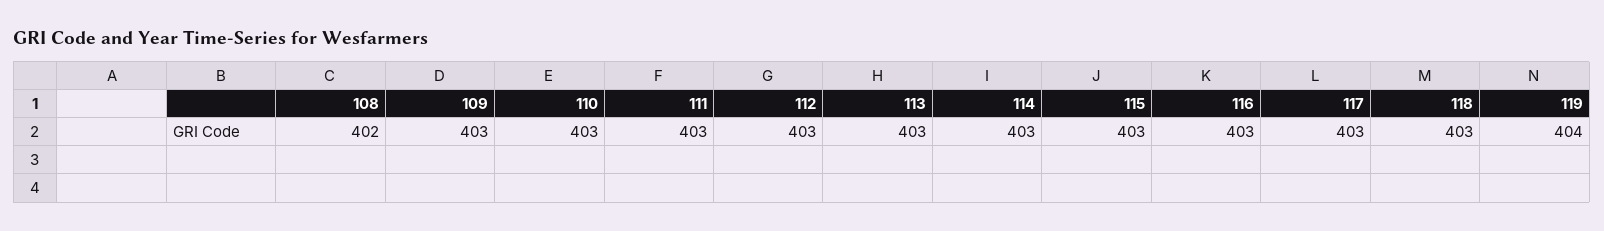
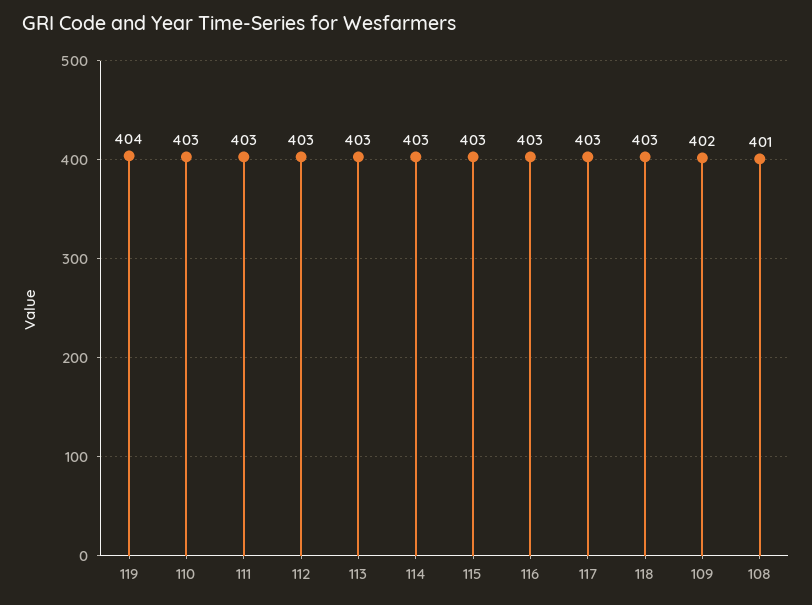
108: 402 -> 401
109: 403 -> 402

